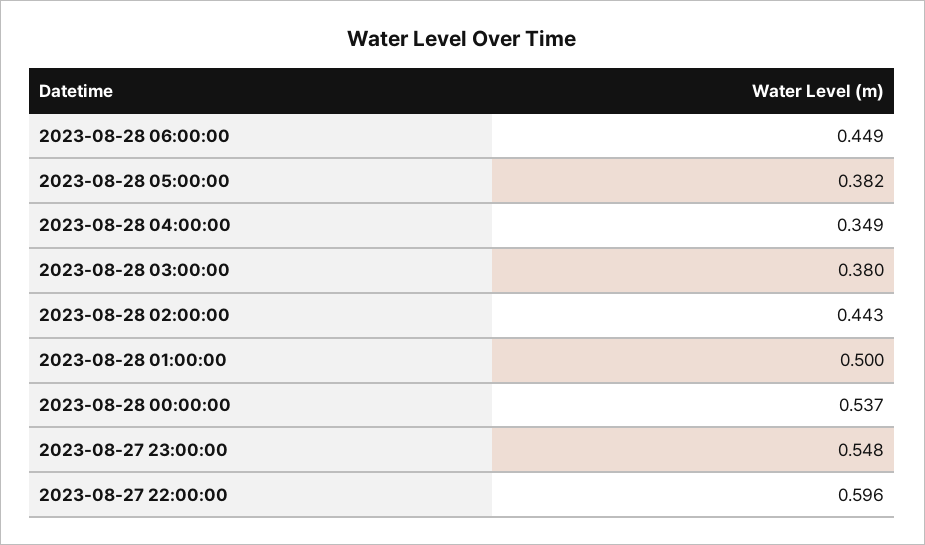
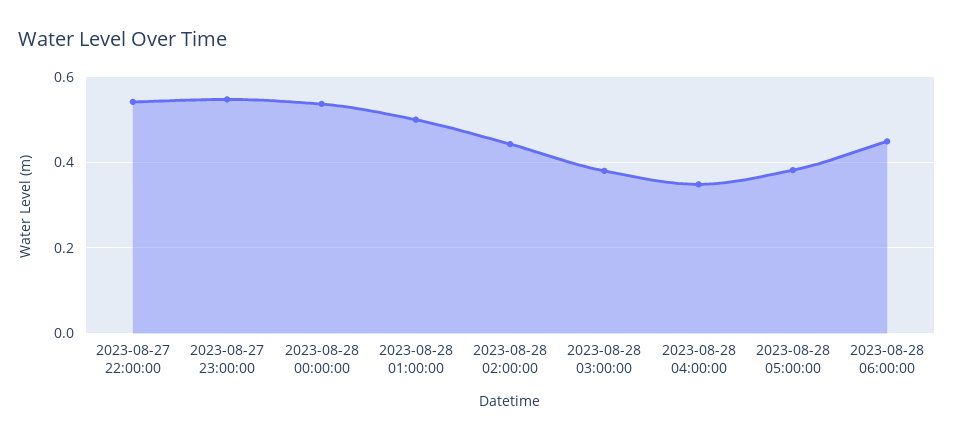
2023-08-27 22:00:00: 0.596 -> 0.54

